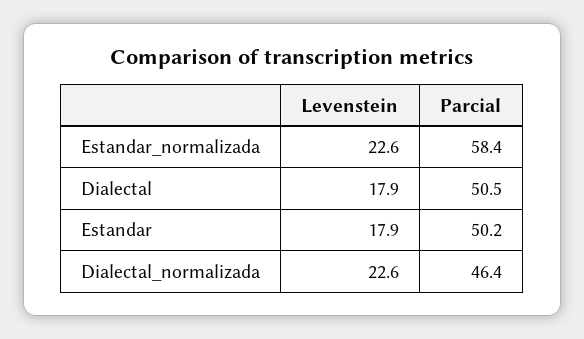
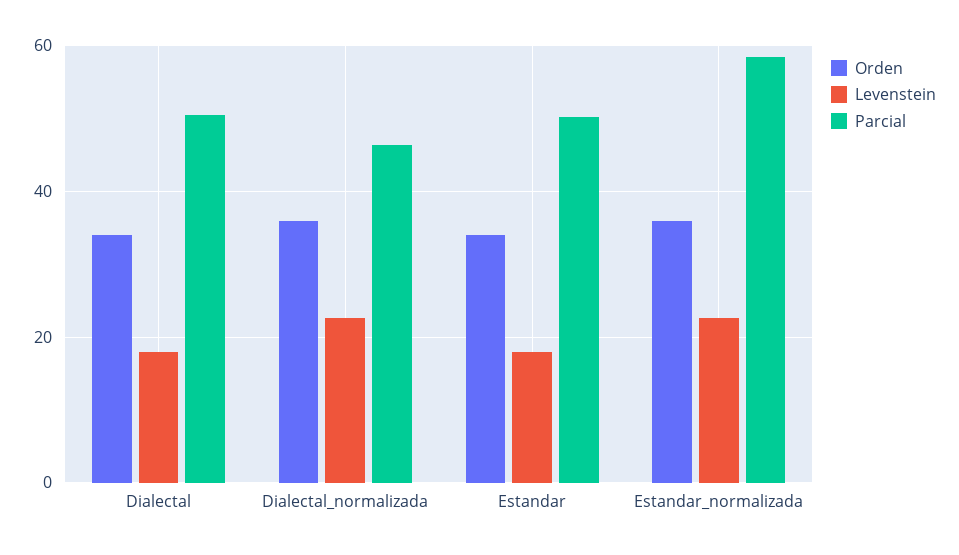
Orden, Dialectal: none -> 34
Orden, Dialectal_normalizada: none -> 36
Orden, Estandar: none -> 34
Orden, Estandar_normalizada: none -> 36

